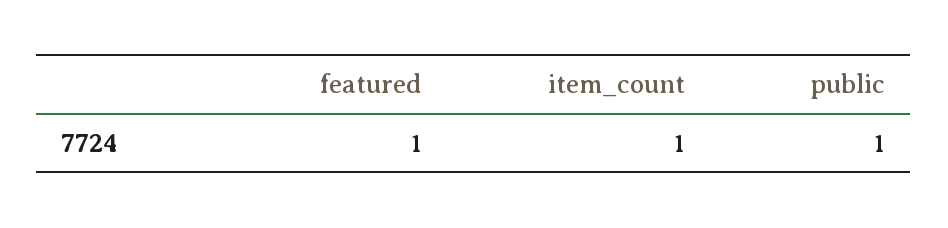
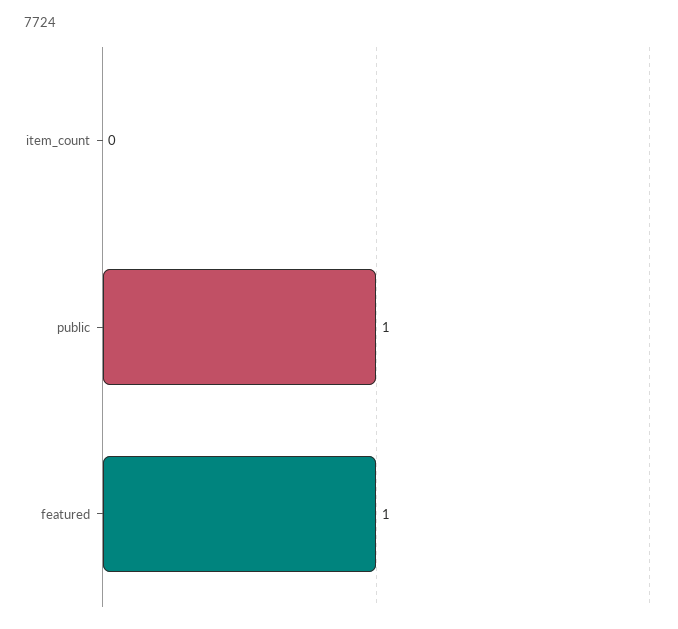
item_count: 1 -> 0

